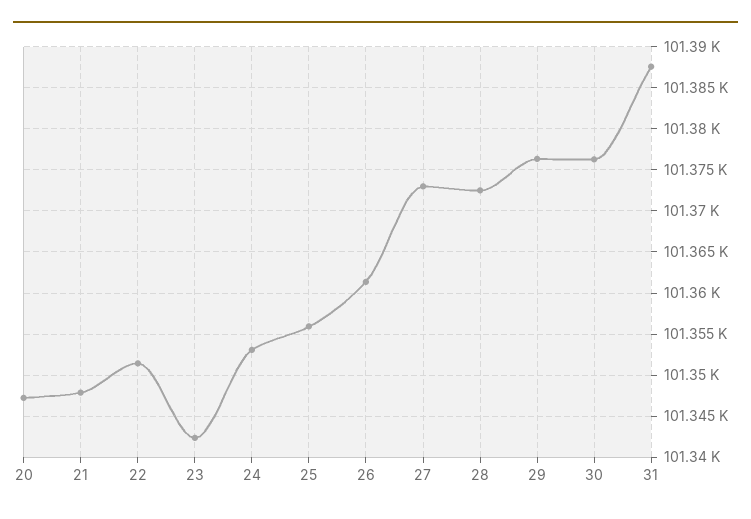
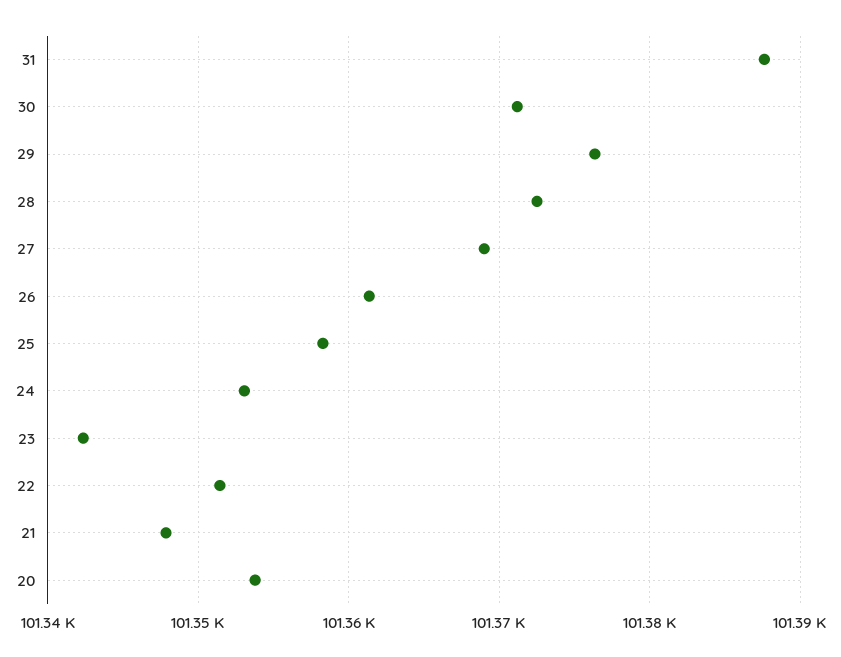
20: 101347 -> 101354
25: 101356 -> 101358
27: 101373 -> 101369
30: 101376 -> 101371

